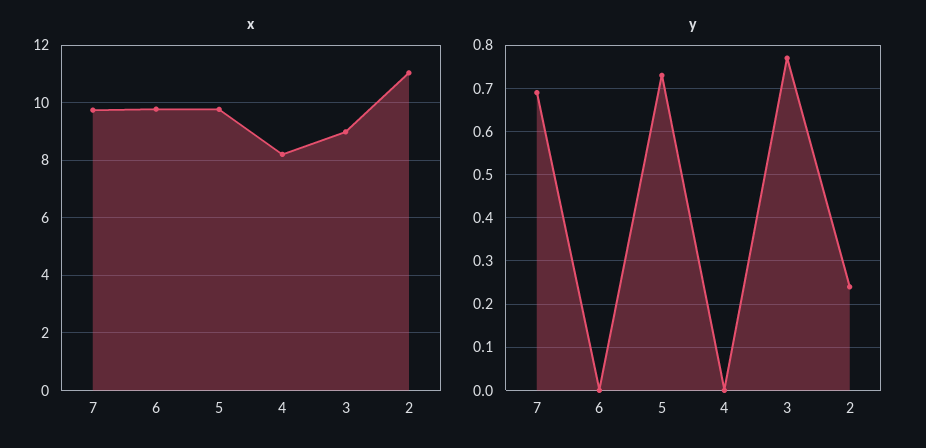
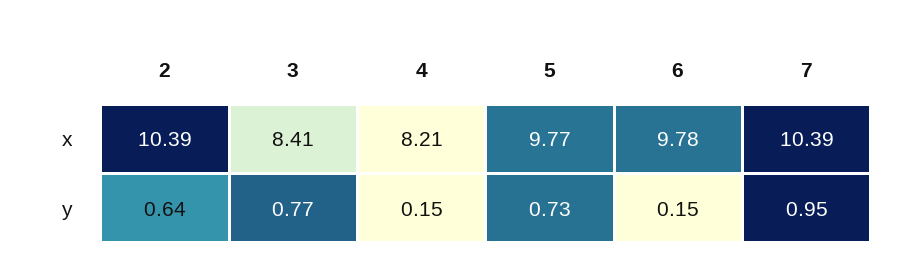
x, 7: 9.75 -> 10.39
x, 3: 9 -> 8.41
x, 2: 11 -> 10.39
y, 7: 0.7 -> 0.95
y, 6: 0 -> 0.15
y, 4: 0 -> 0.15
y, 2: 0.25 -> 0.64

